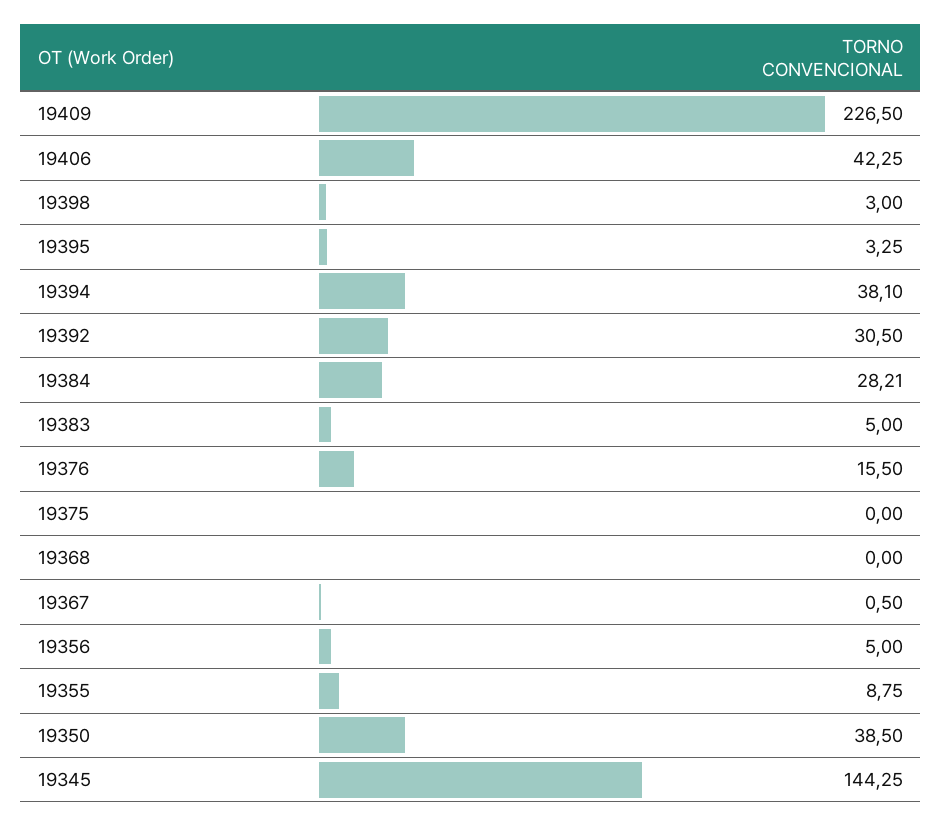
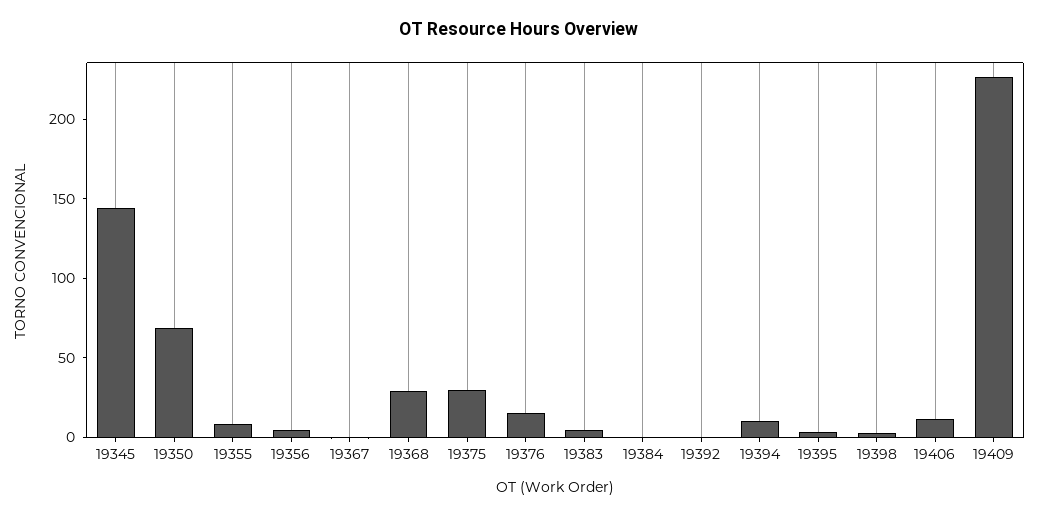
19406: 42.25 -> 10
19394: 38.1 -> 10
19392: 30.5 -> 0
19384: 28.21 -> 0
19375: 0 -> 30
19368: 0 -> 30
19350: 38.5 -> 70

